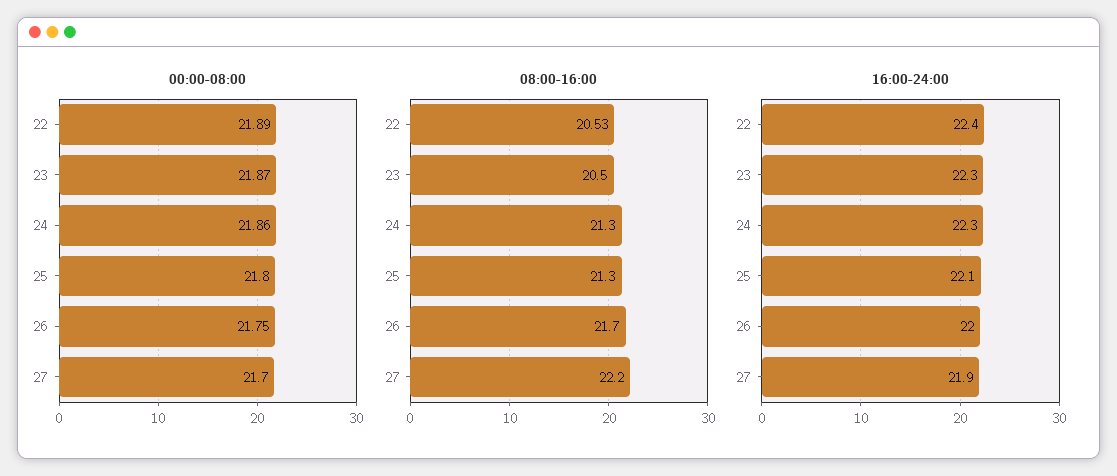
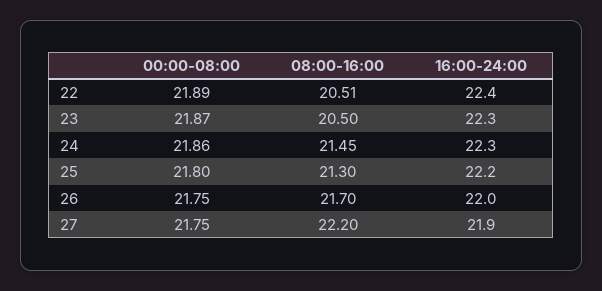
00:00-08:00, 27: 21.7 -> 21.75
08:00-16:00, 22: 20.53 -> 20.51
08:00-16:00, 24: 21.3 -> 21.45
16:00-24:00, 25: 22.1 -> 22.2

